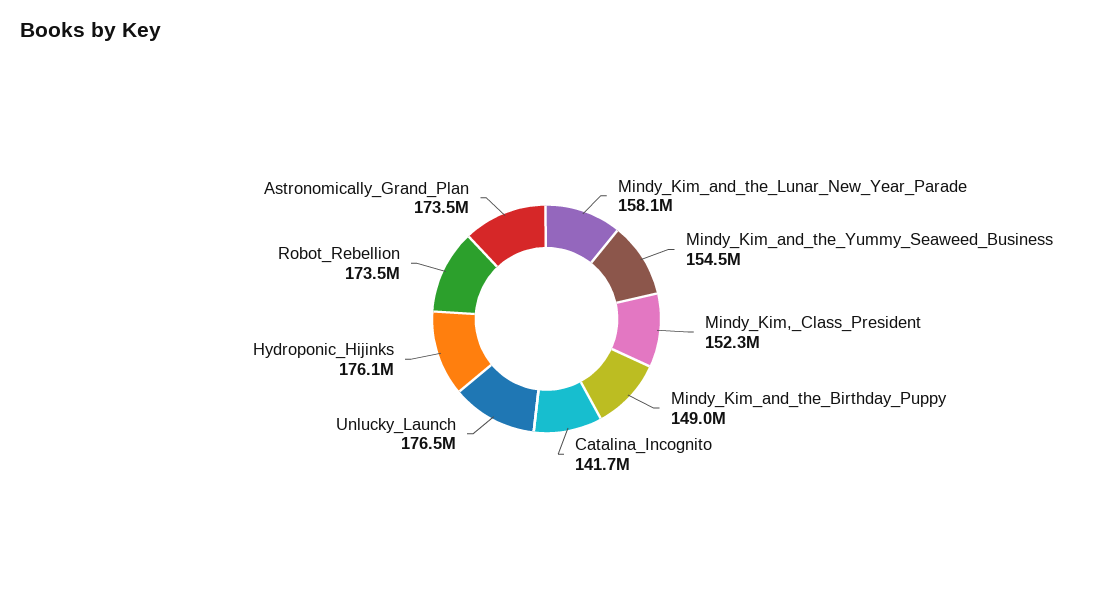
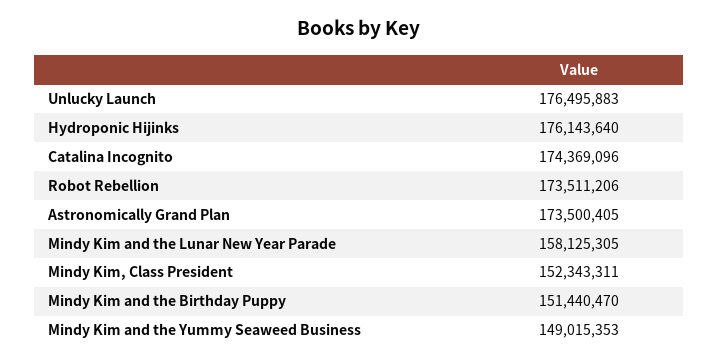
Mindy_Kim_and_the_Yummy_Seaweed_Business: 154500000 -> 149015353
Mindy_Kim_and_the_Birthday_Puppy: 149000000 -> 151440470
Catalina_Incognito: 141700000 -> 174369096

